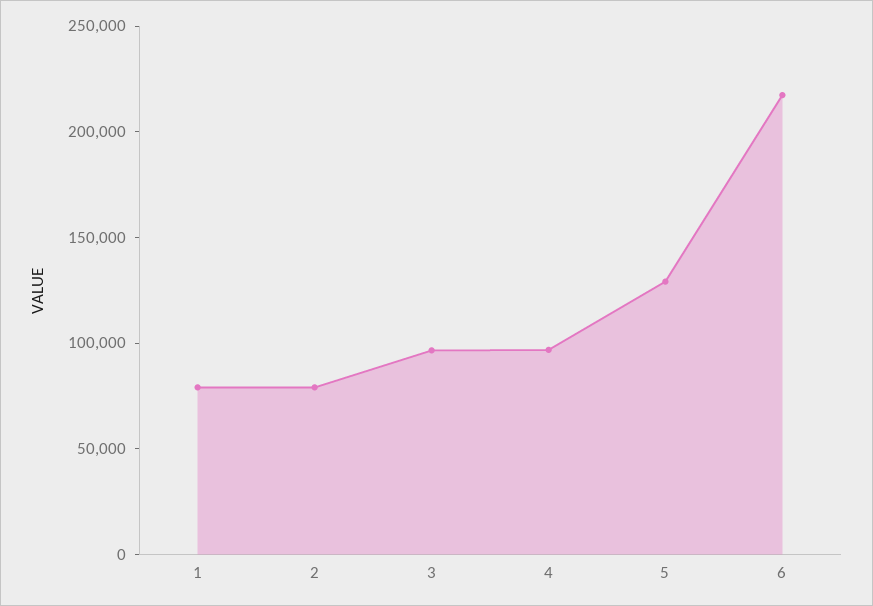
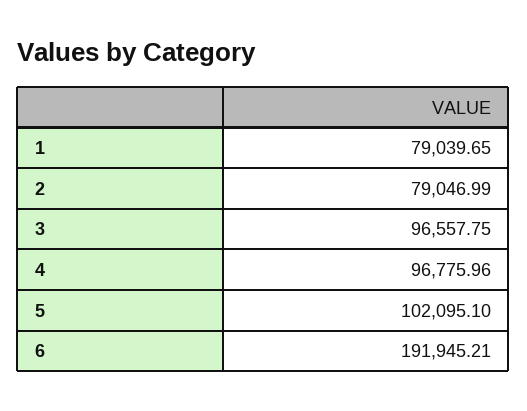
5: 130000 -> 102095.1
6: 220000 -> 191945.21

